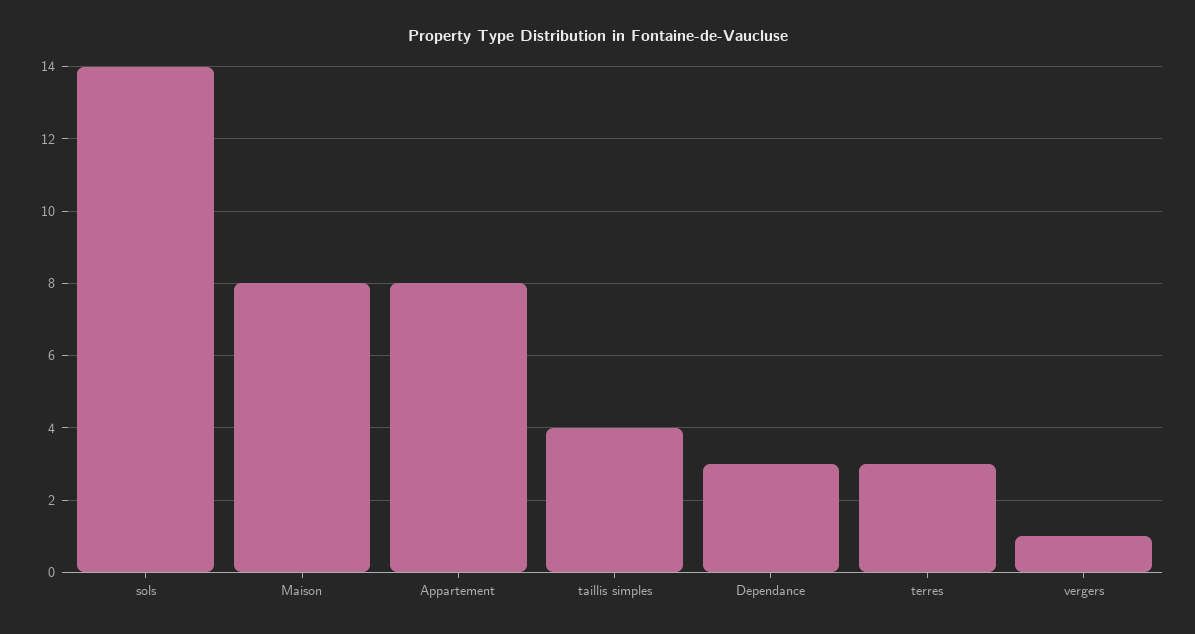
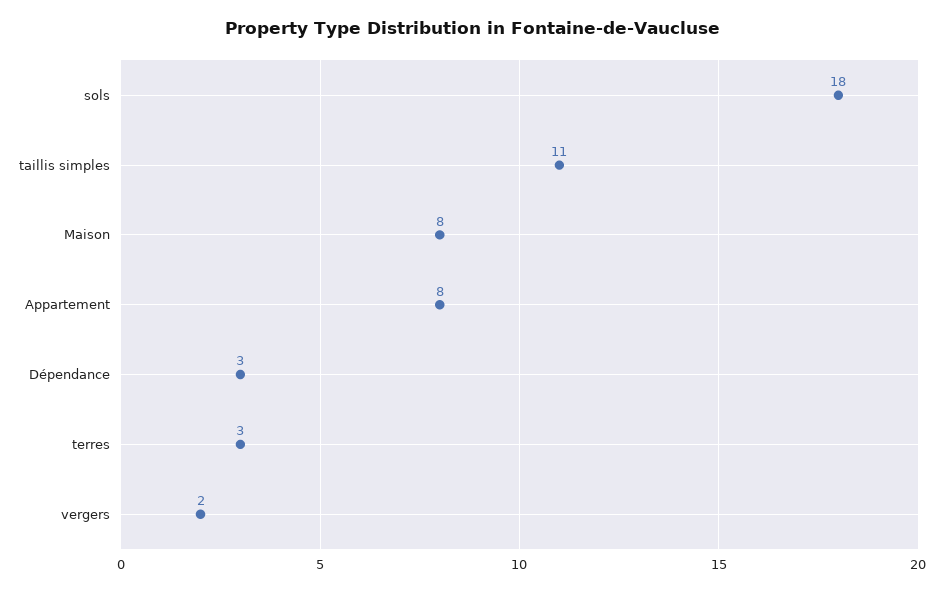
sols: 14 -> 18
taillis simples: 4 -> 11
vergers: 1 -> 2

